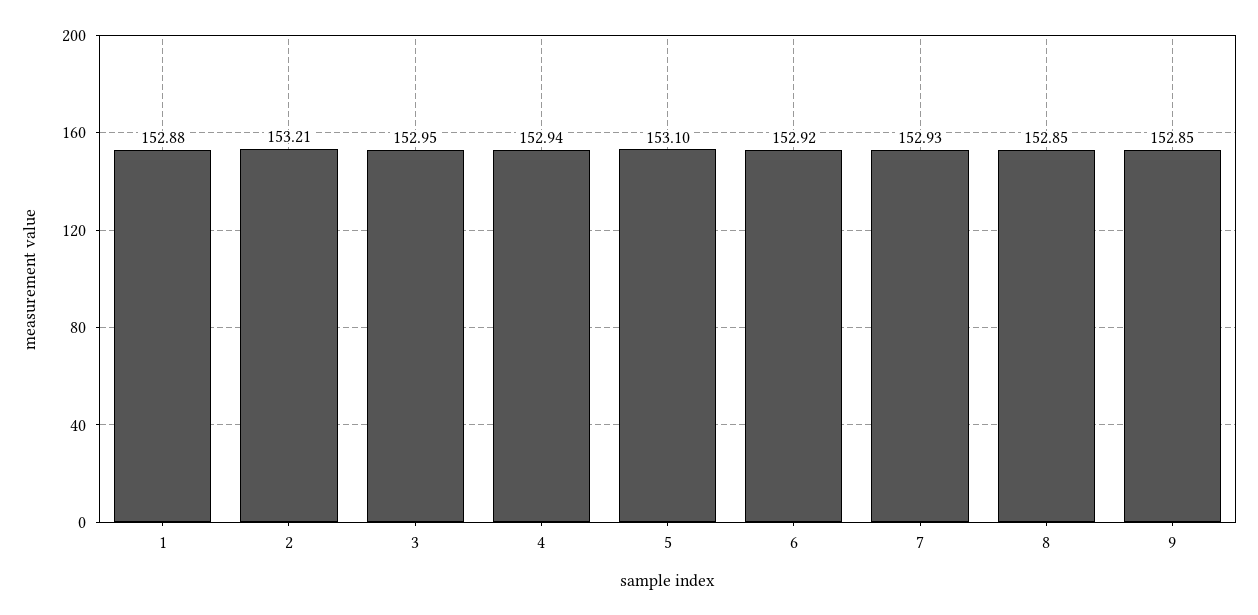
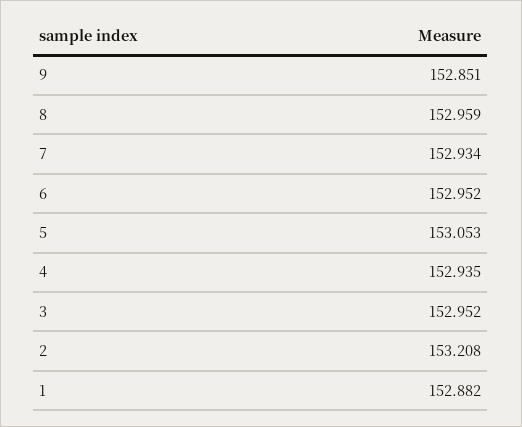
5: 153.1 -> 153.053
6: 152.92 -> 152.952
8: 152.85 -> 152.959

